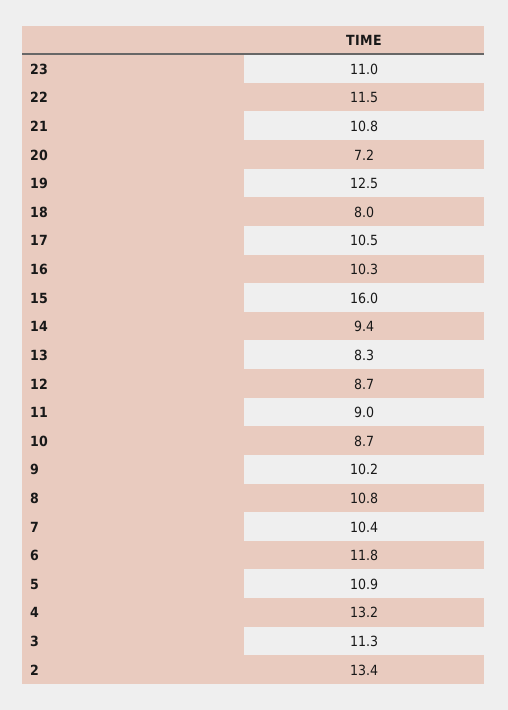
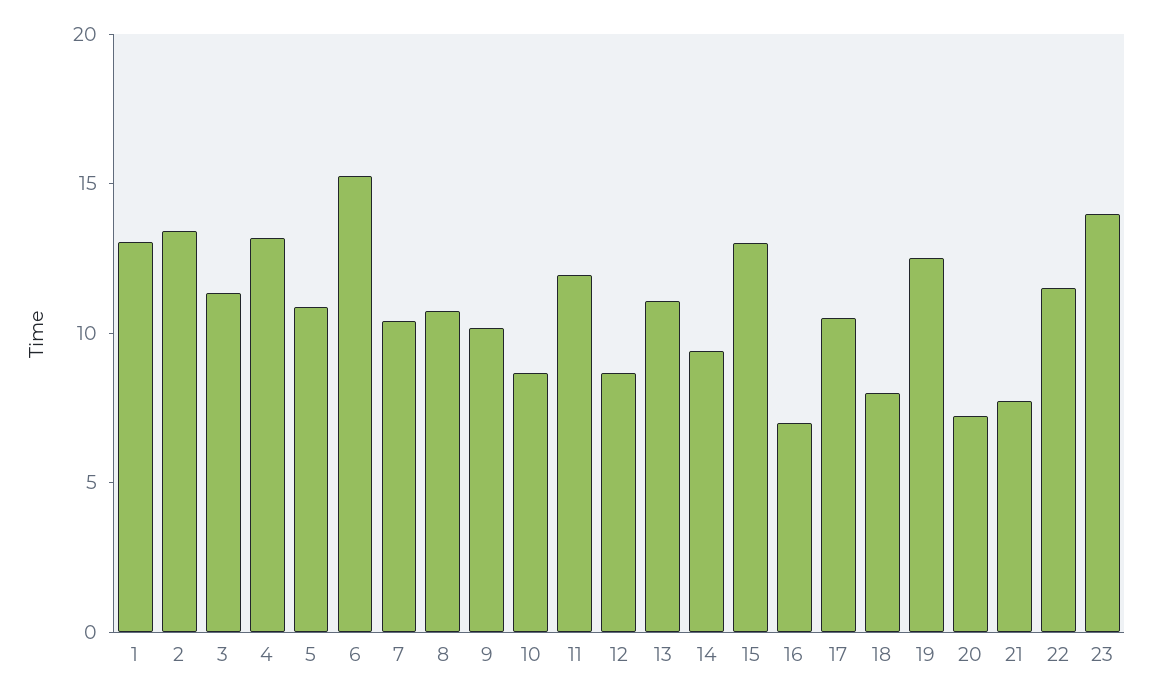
23: 11 -> 14
21: 10.8 -> 8
16: 10.3 -> 7
15: 16 -> 13
13: 8.3 -> 11
11: 9 -> 12
6: 11.8 -> 15
1: none -> 13

